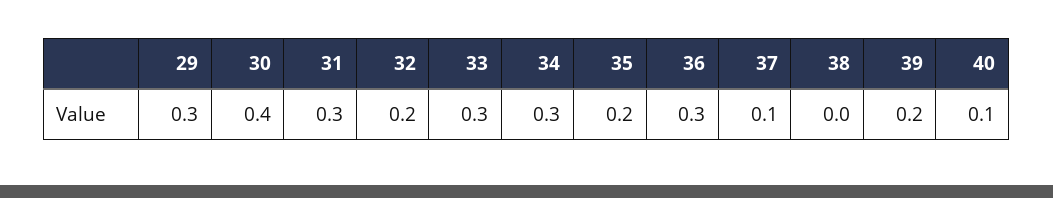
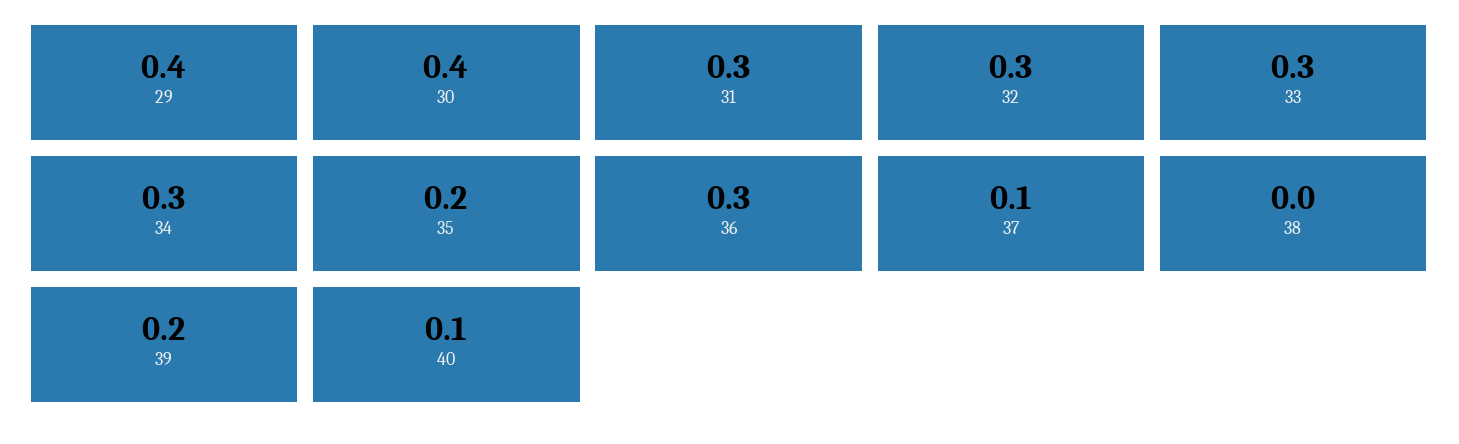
29: 0.3 -> 0.4
32: 0.2 -> 0.3

